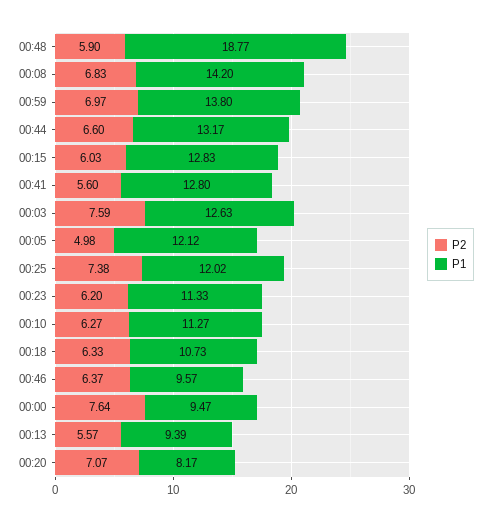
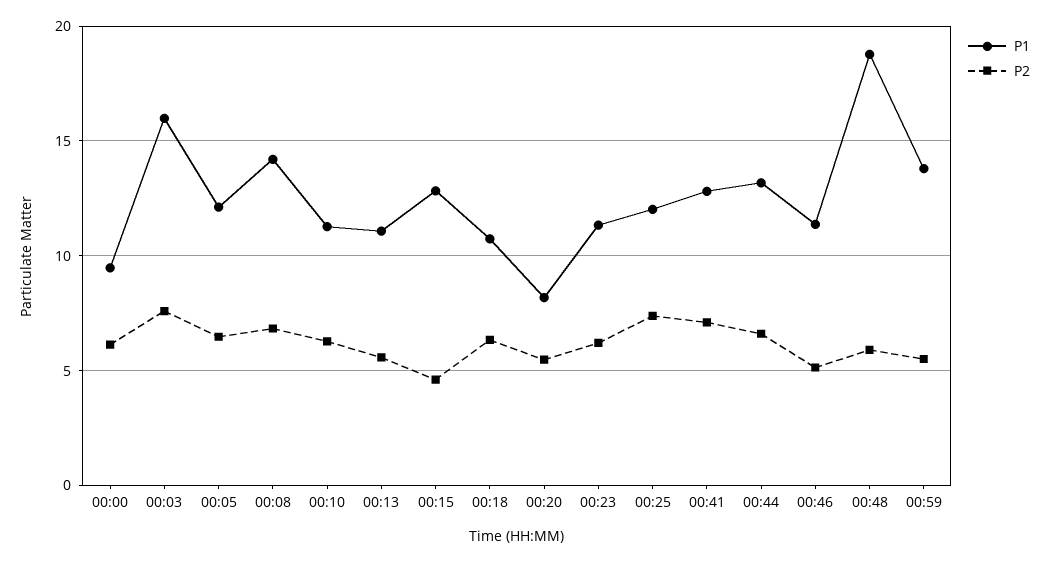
P2, 00:59: 6.97 -> 5.5
P2, 00:15: 6.03 -> 4.5
P2, 00:41: 5.6 -> 7
P1, 00:03: 12.63 -> 16
P2, 00:05: 4.98 -> 6.5
P2, 00:46: 6.37 -> 5
P1, 00:46: 9.57 -> 11.5
P2, 00:00: 7.64 -> 6
P1, 00:13: 9.39 -> 11
P2, 00:20: 7.07 -> 5.5

